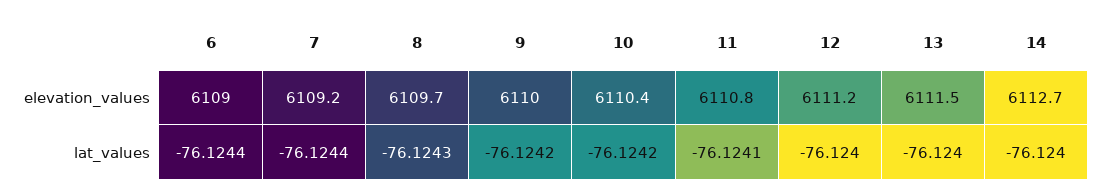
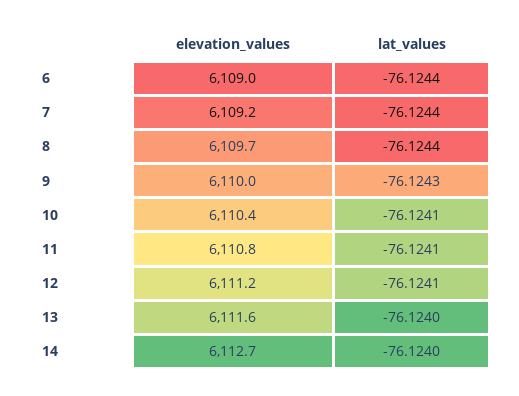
13, elevation_values: 6111.5 -> 6111.6
8, lat_values: -76.1243 -> -76.1244
9, lat_values: -76.1242 -> -76.1243
10, lat_values: -76.1242 -> -76.1241
12, lat_values: -76.124 -> -76.1241

